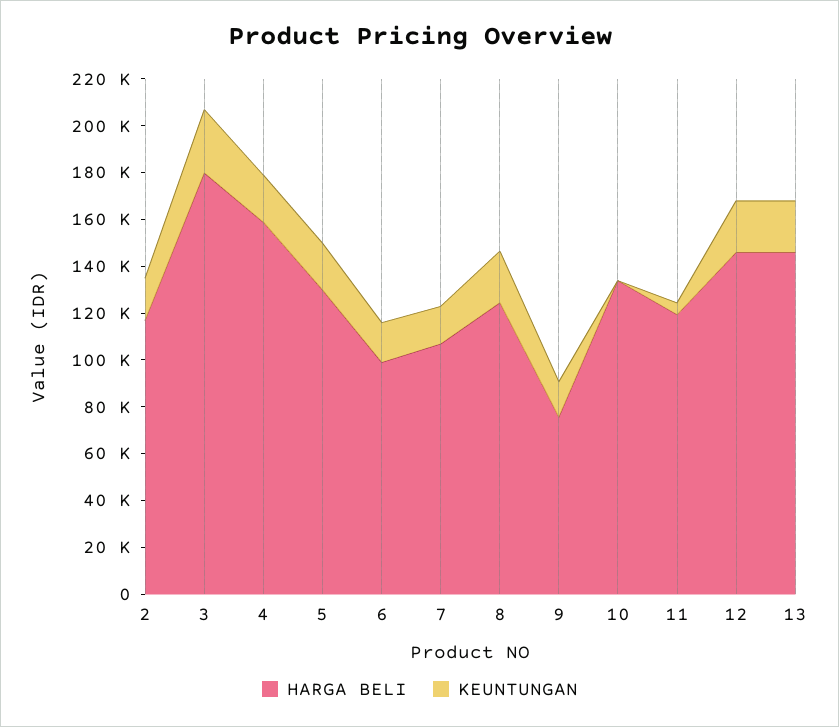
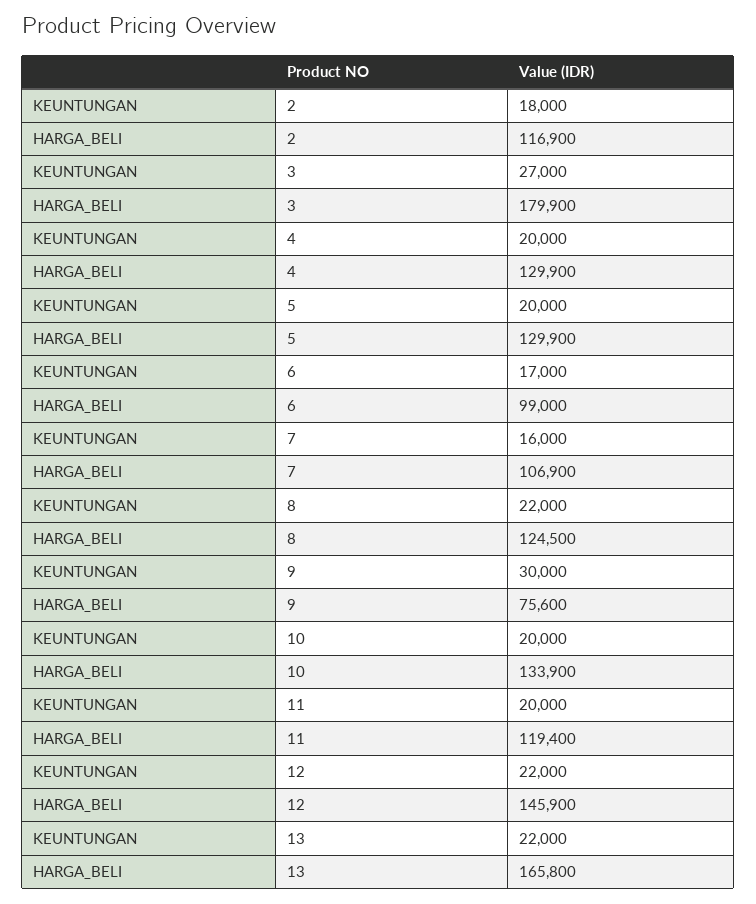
HARGA BELI, 4: 160000 -> 129900
KEUNTUNGAN, 9: 15000 -> 30000
KEUNTUNGAN, 10: 0 -> 20000
KEUNTUNGAN, 11: 5000 -> 20000
HARGA BELI, 13: 145000 -> 165800

